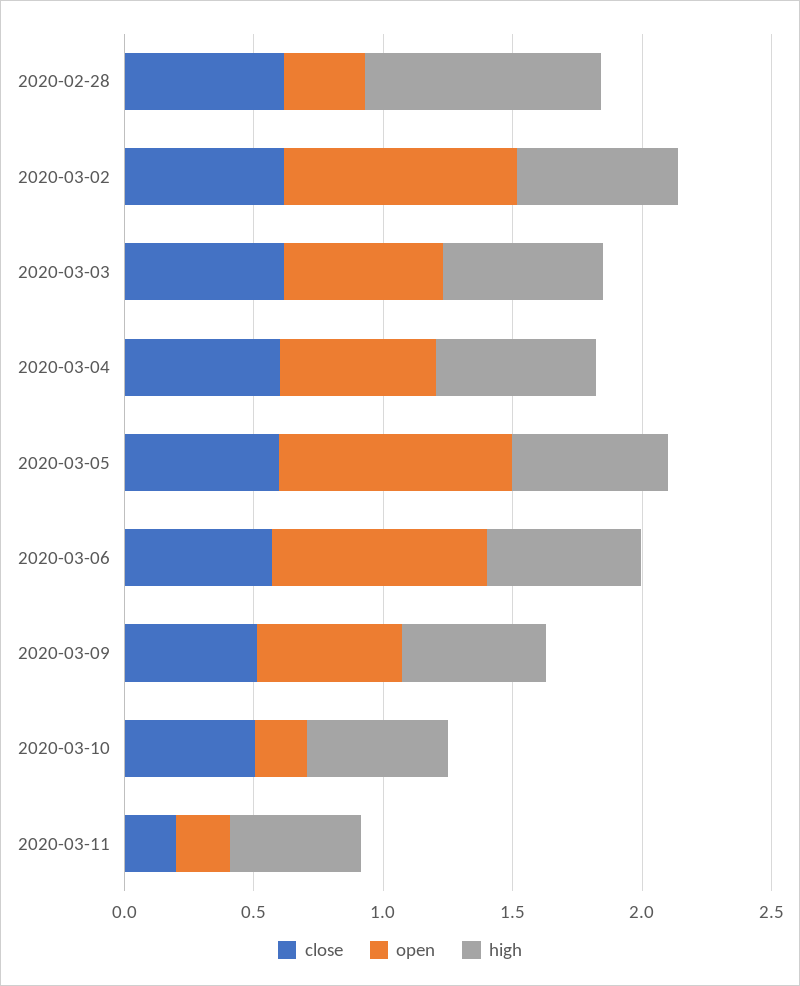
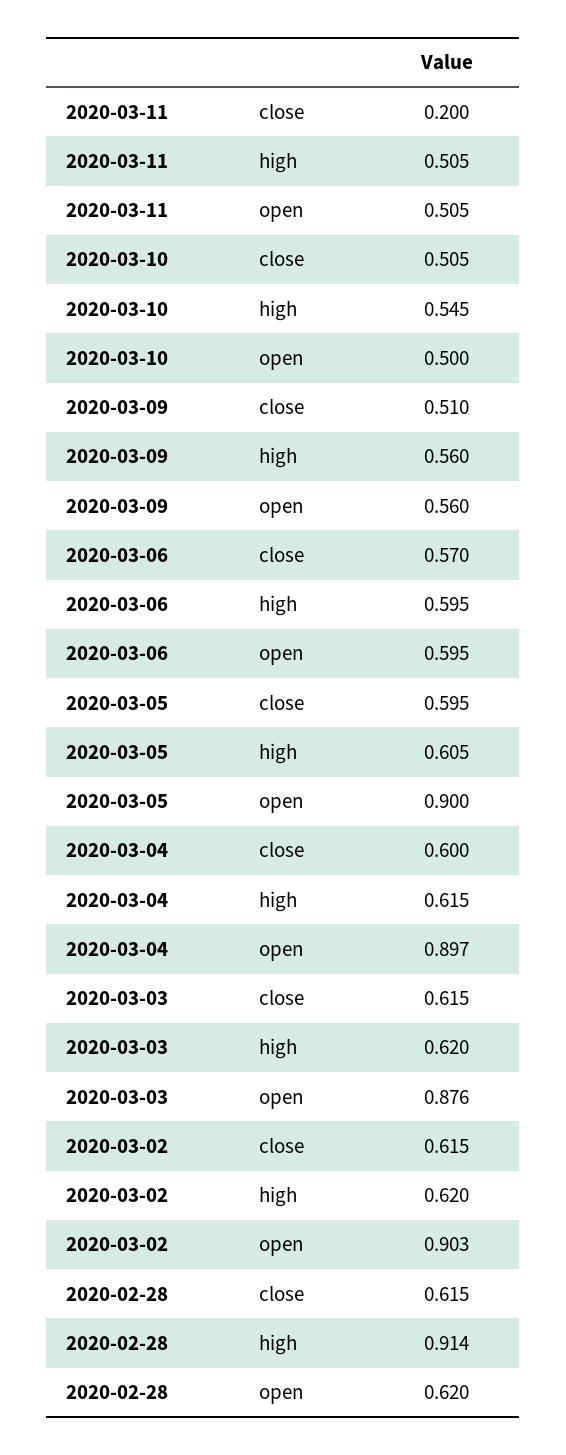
open, 2020-02-28: 0.3 -> 0.62
open, 2020-03-03: 0.6 -> 0.876
open, 2020-03-04: 0.6 -> 0.897
open, 2020-03-06: 0.8 -> 0.595
open, 2020-03-10: 0.2 -> 0.5
open, 2020-03-11: 0.2 -> 0.505

